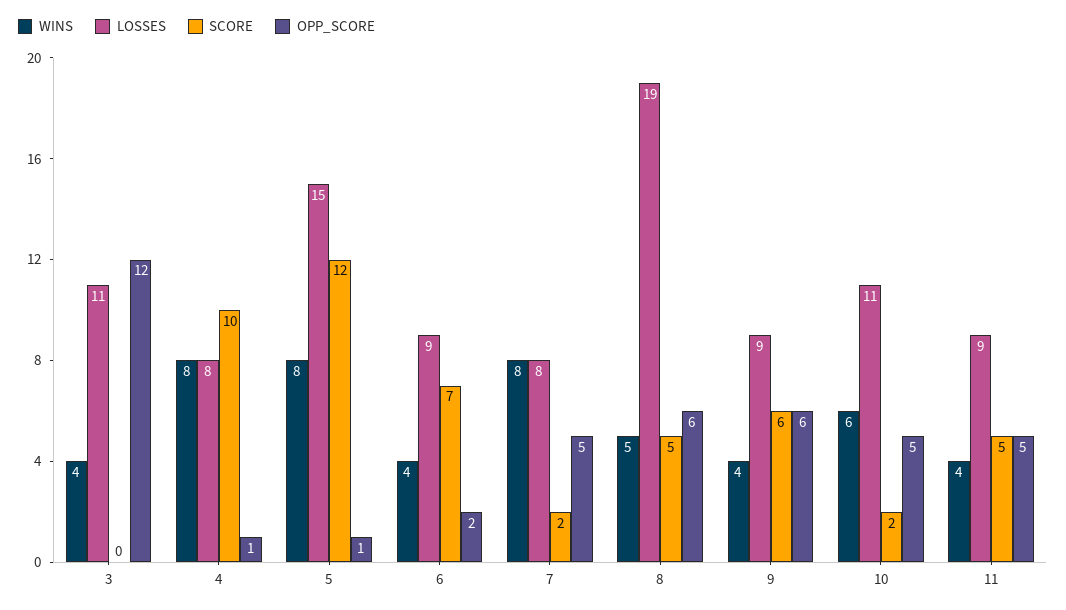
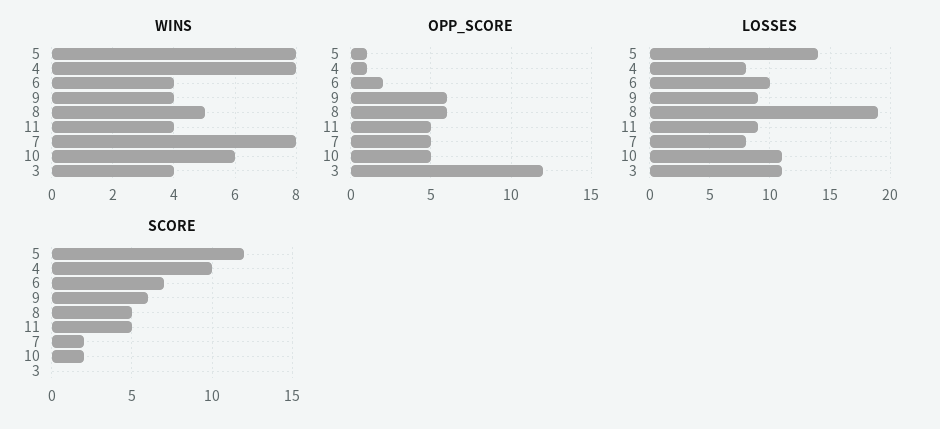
LOSSES, 5: 15 -> 14
LOSSES, 6: 9 -> 10

